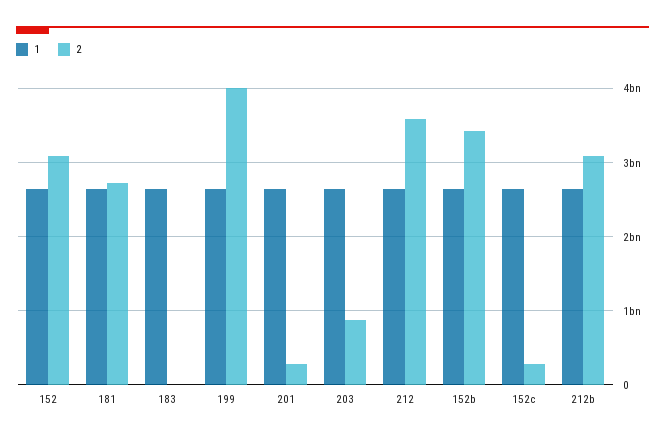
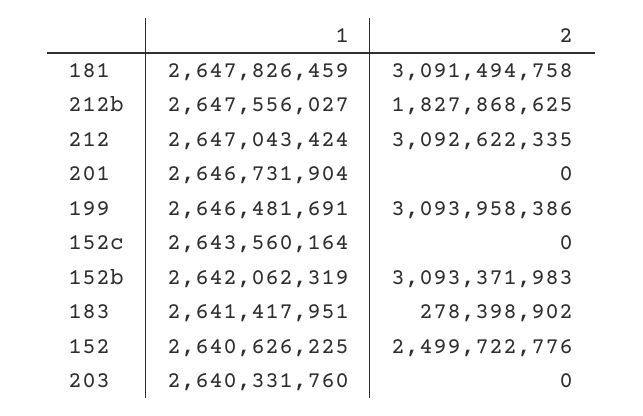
2, 152: 3100000000 -> 2499722776
2, 181: 2700000000 -> 3091494758
2, 183: 0 -> 278398902
2, 199: 4000000000 -> 3093958386
2, 201: 300000000 -> 0
2, 203: 900000000 -> 0
2, 212: 3600000000 -> 3092622335
2, 152b: 3400000000 -> 3093371983
2, 152c: 300000000 -> 0
2, 212b: 3100000000 -> 1827868625

